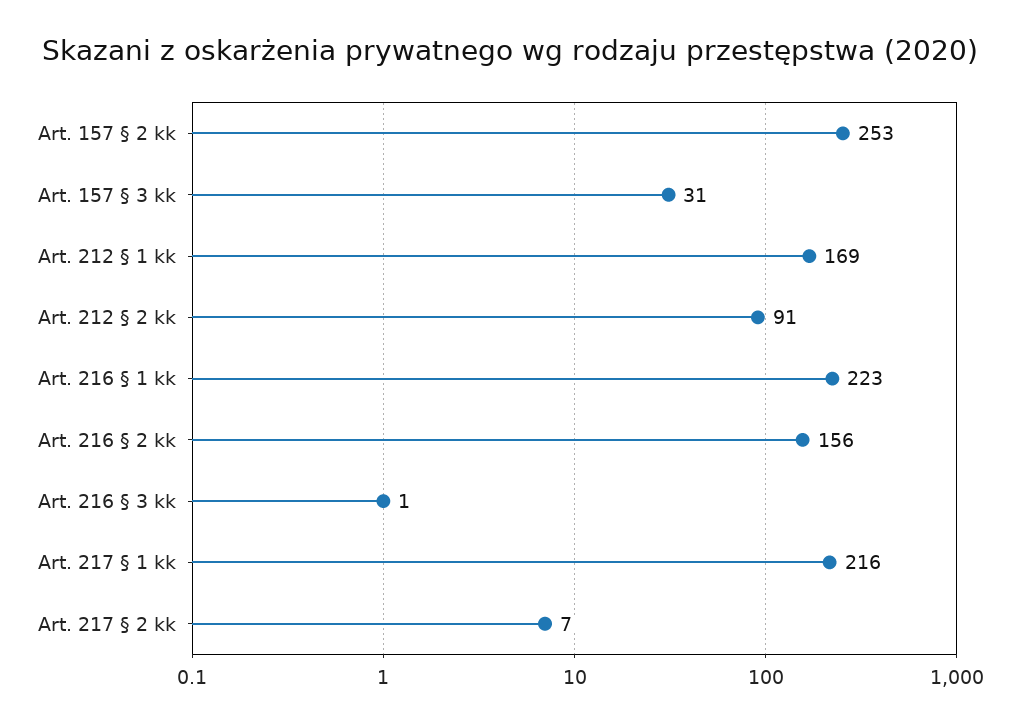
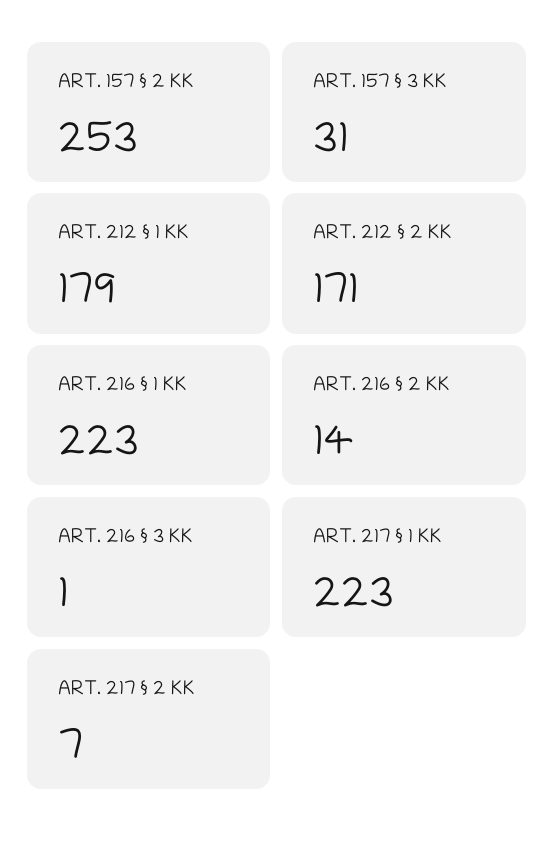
Art. 212 § 1 kk: 169 -> 179
Art. 212 § 2 kk: 91 -> 171
Art. 216 § 2 kk: 156 -> 14
Art. 217 § 1 kk: 216 -> 223

